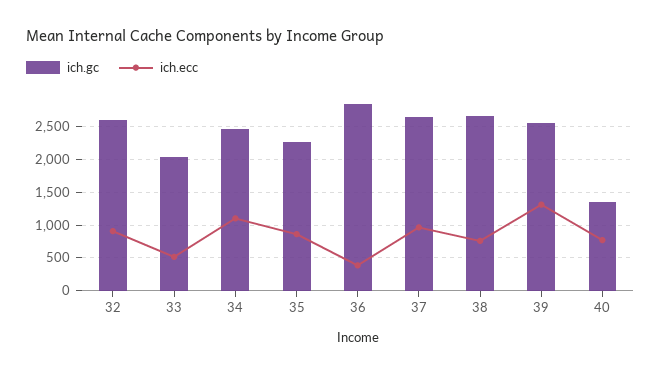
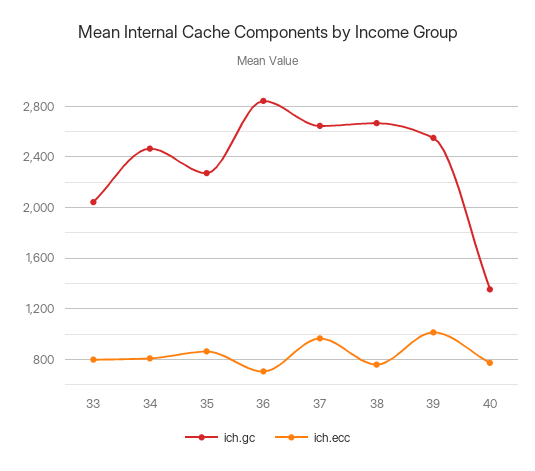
ich.gc, 32: 2600 -> none
ich.ecc, 32: 900 -> none
ich.ecc, 33: 500 -> 800
ich.ecc, 34: 1100 -> 800
ich.ecc, 36: 400 -> 700
ich.ecc, 39: 1300 -> 1000

